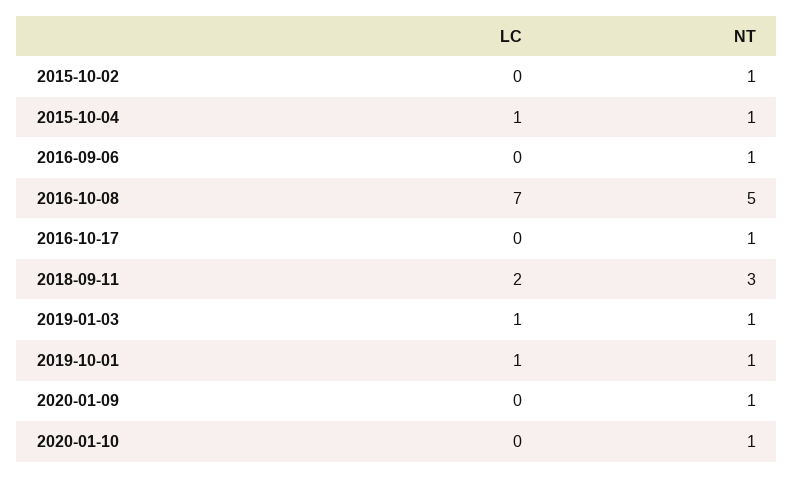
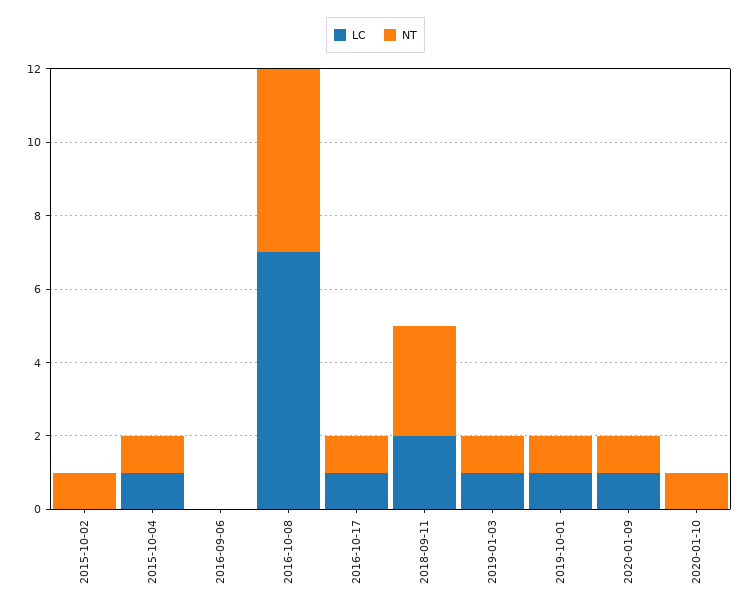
NT, 2016-09-06: 1 -> 0
LC, 2016-10-17: 0 -> 1
LC, 2020-01-09: 0 -> 1

